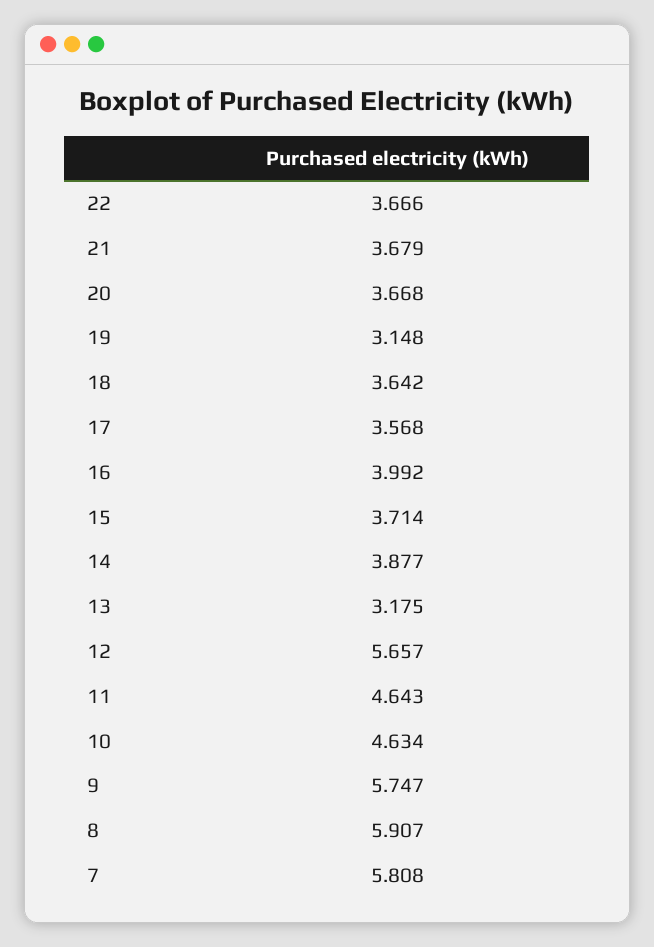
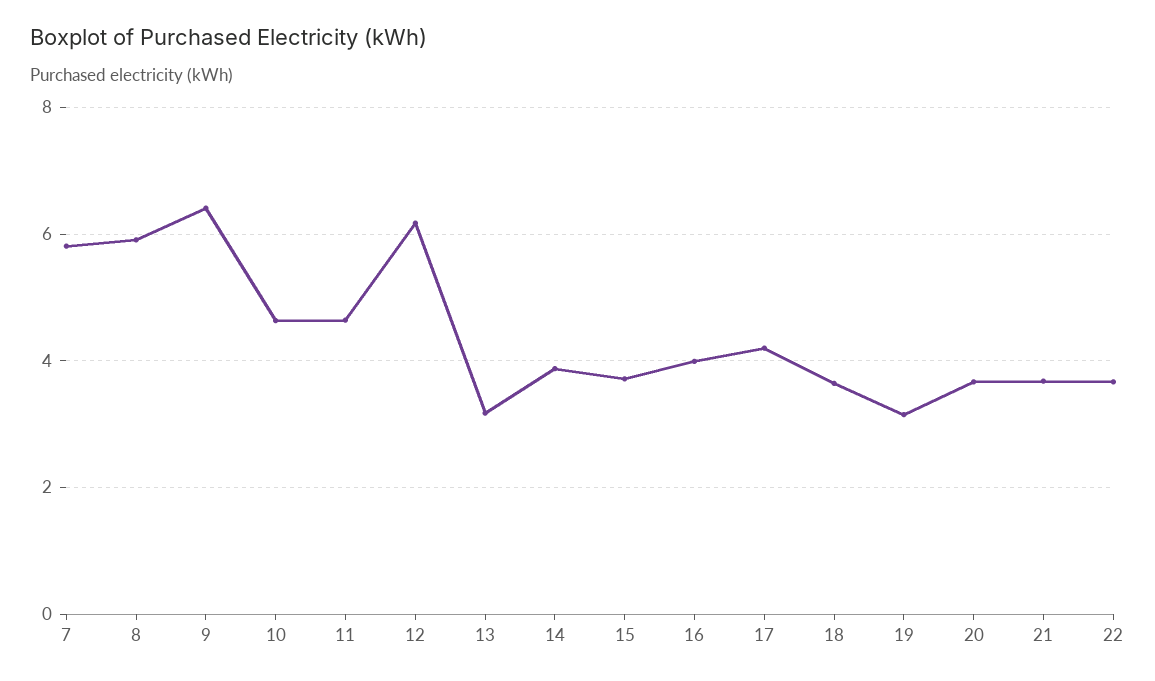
17: 3.568 -> 4.2
12: 5.657 -> 6.2
9: 5.747 -> 6.4

